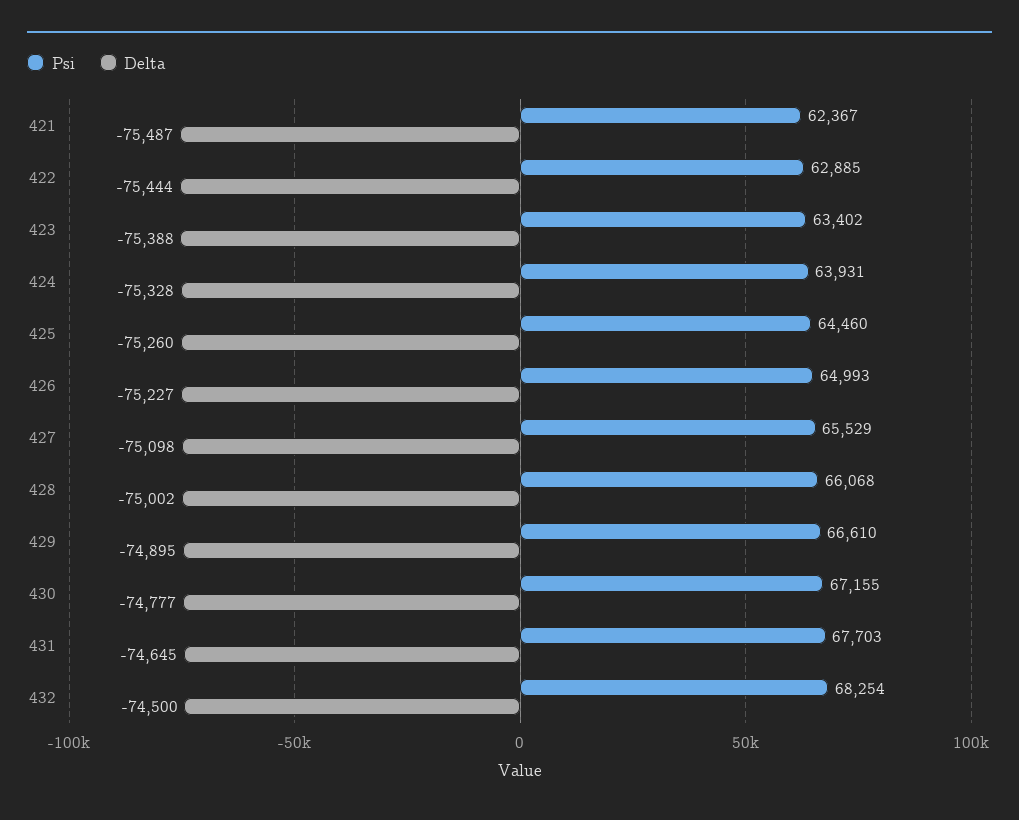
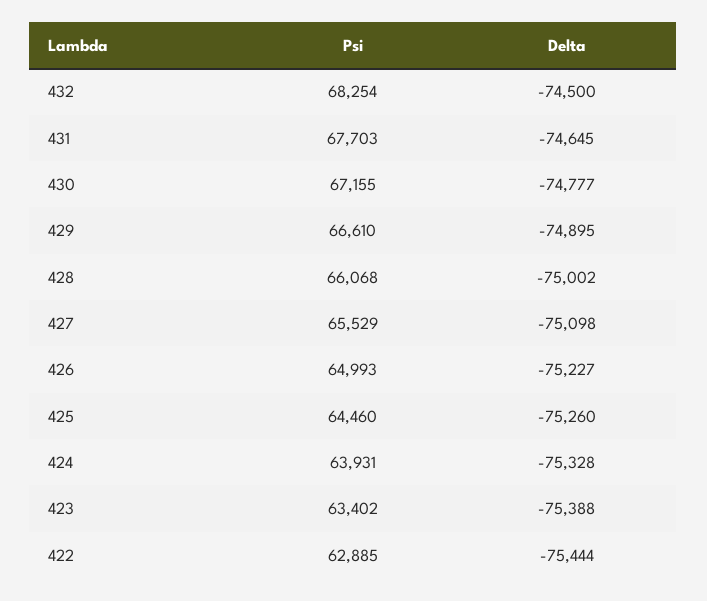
Psi, 421: 62367 -> none
Delta, 421: -75487 -> none

